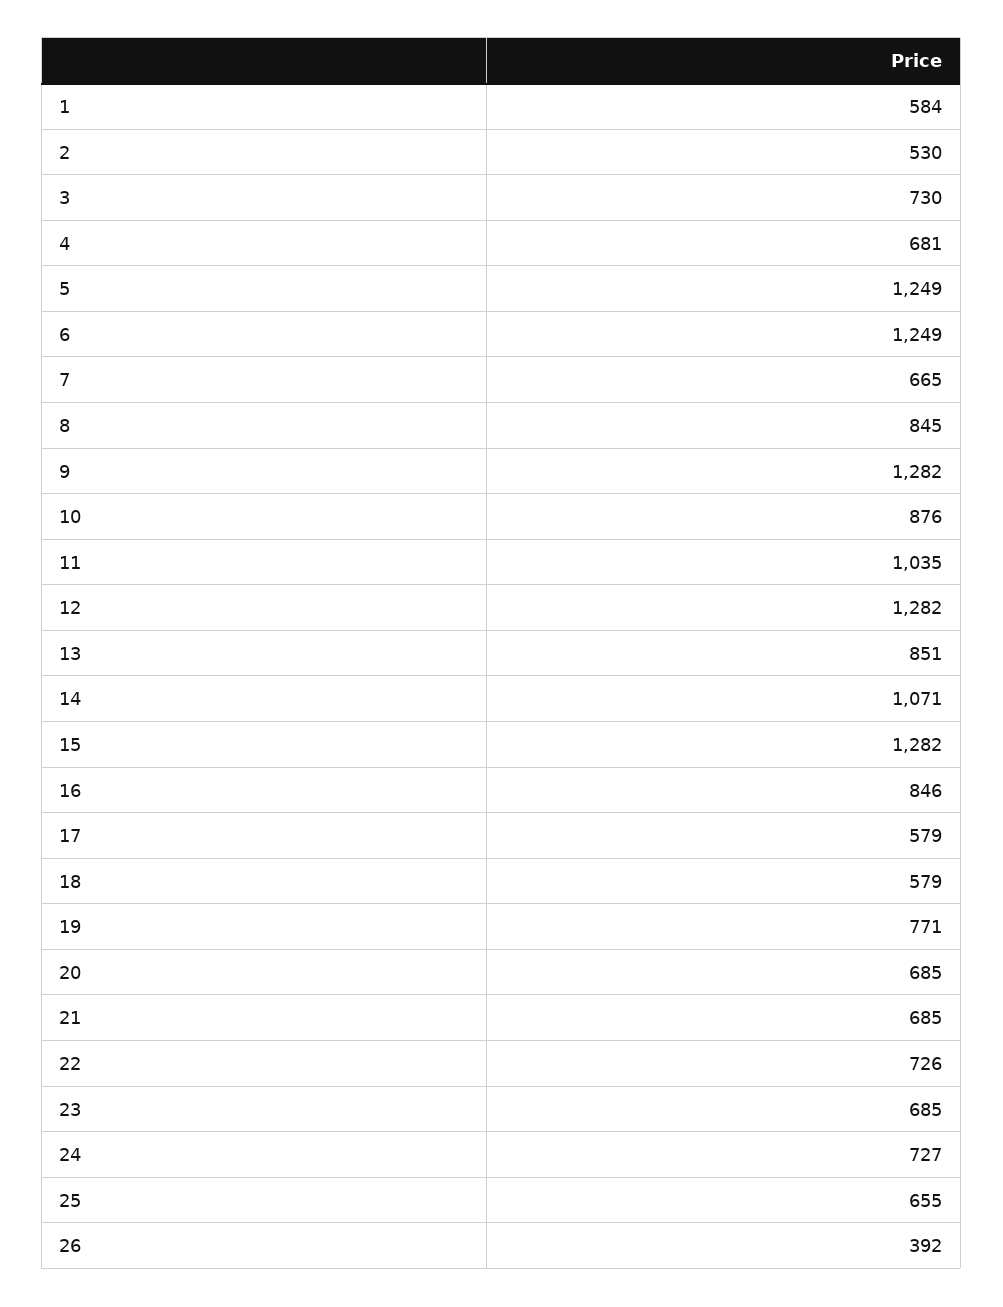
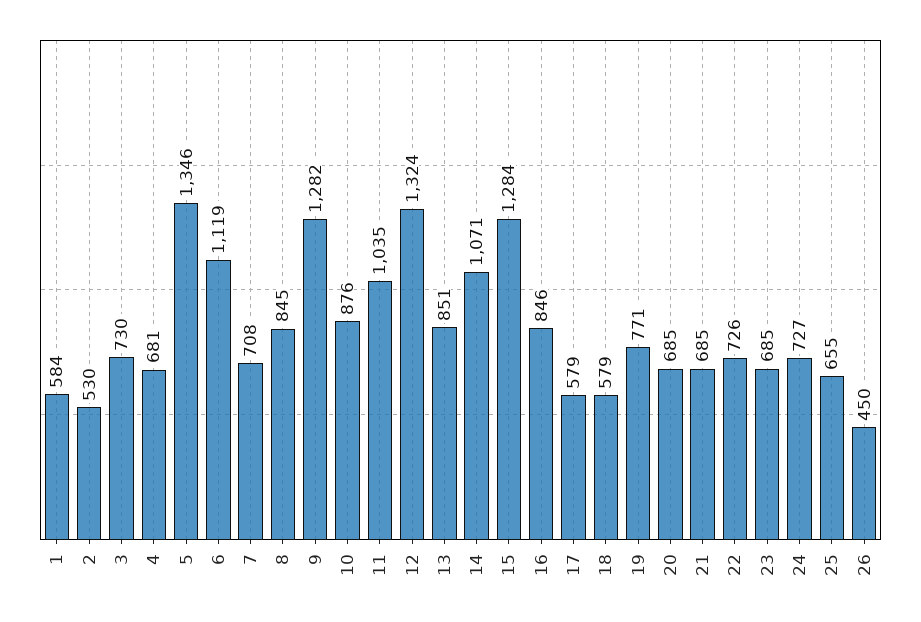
5: 1249 -> 1346
6: 1249 -> 1119
7: 665 -> 708
12: 1282 -> 1324
15: 1282 -> 1284
26: 392 -> 450

